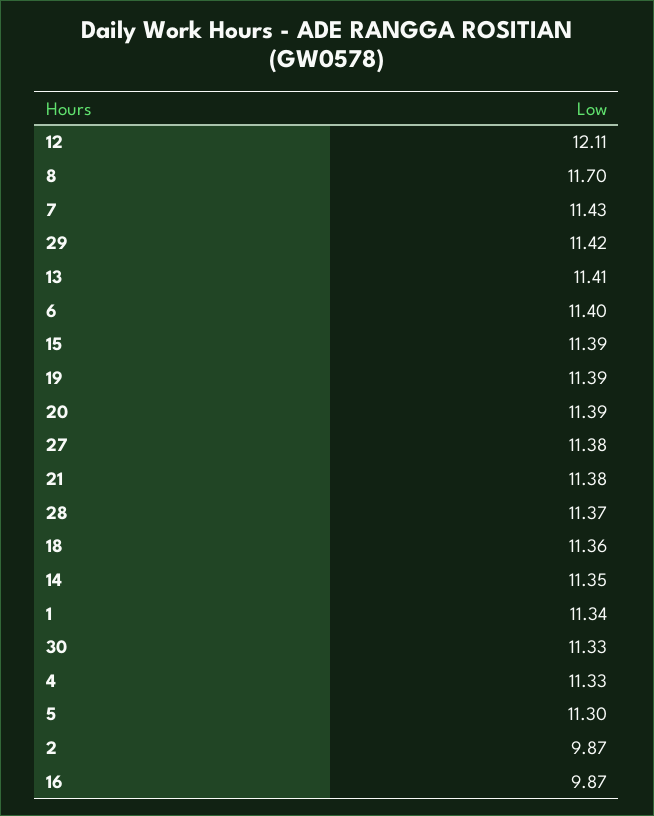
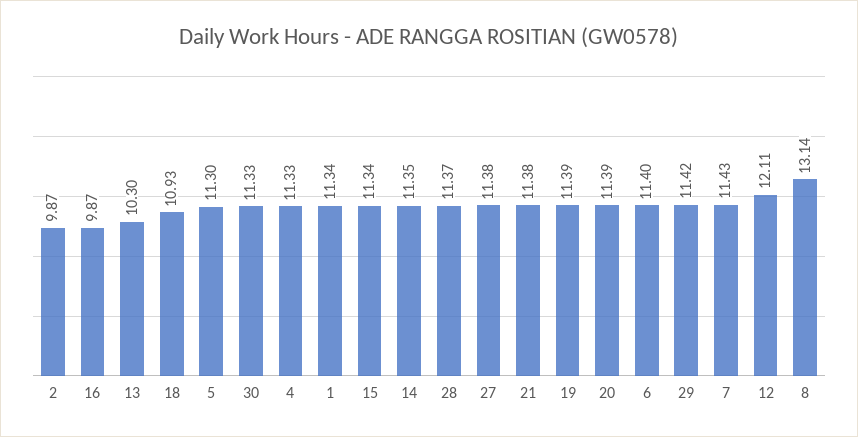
8: 11.7 -> 13.14
13: 11.41 -> 10.3
15: 11.39 -> 11.34
18: 11.36 -> 10.93

